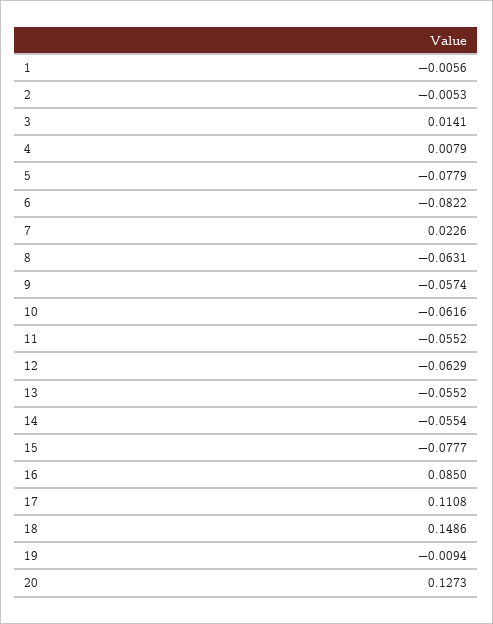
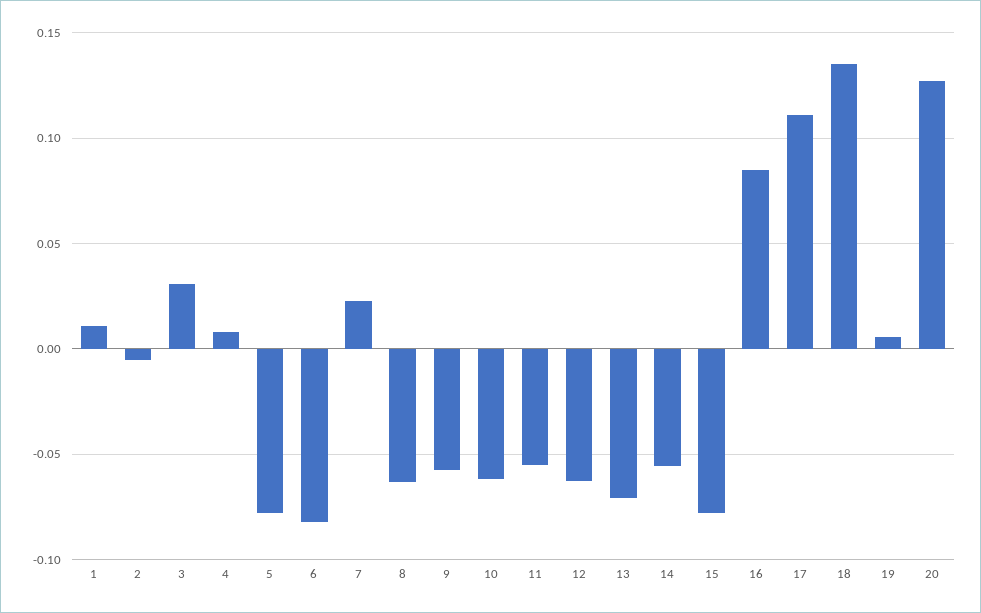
1: -0.0056 -> 0.01
3: 0.0141 -> 0.03
13: -0.0552 -> -0.07
18: 0.1486 -> 0.135
19: -0.0094 -> 0.005

